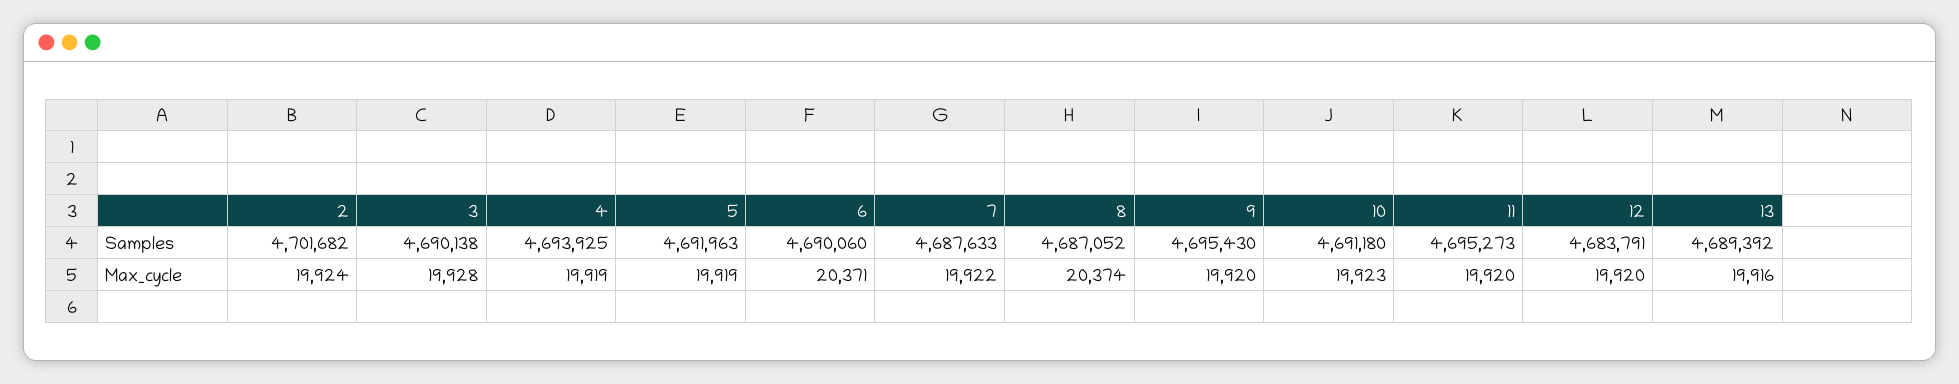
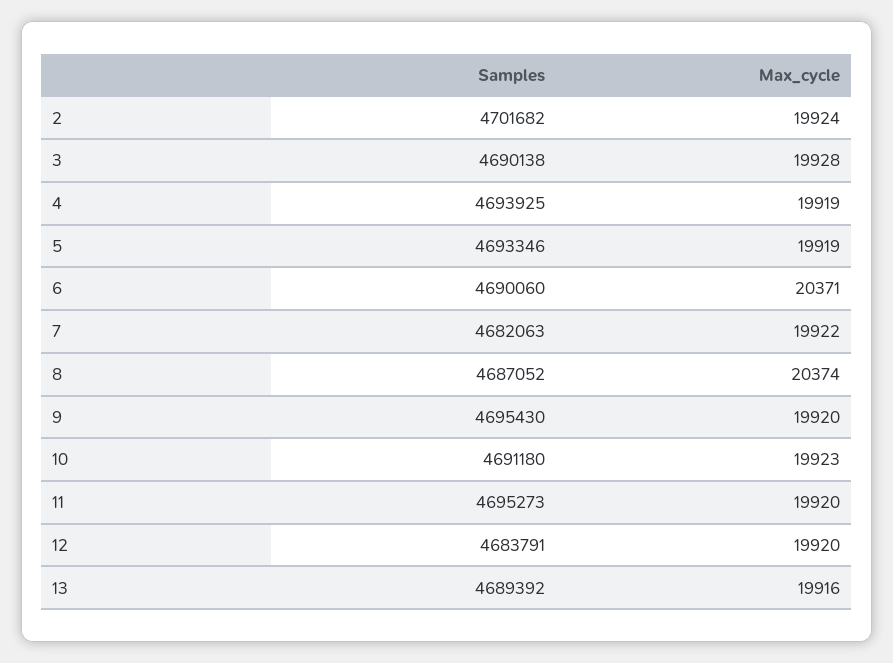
5, Samples: 4691963 -> 4693346
7, Samples: 4687633 -> 4682063

